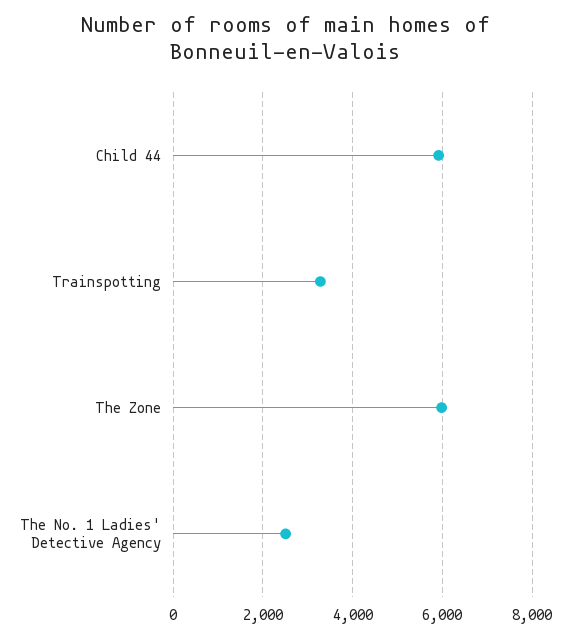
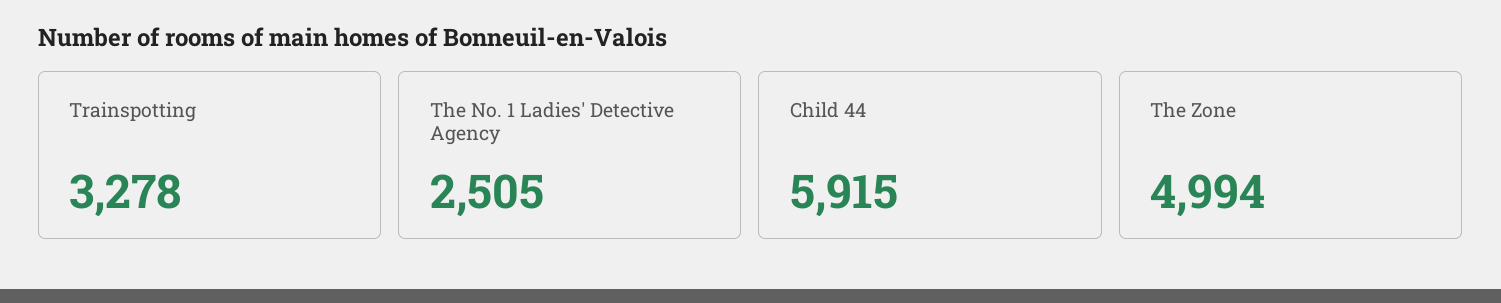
The Zone: 6000 -> 4994

